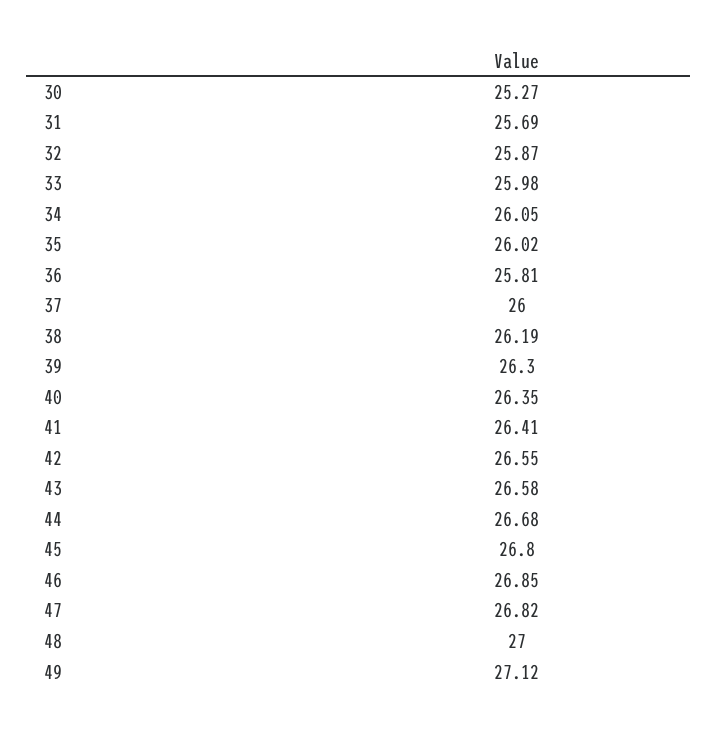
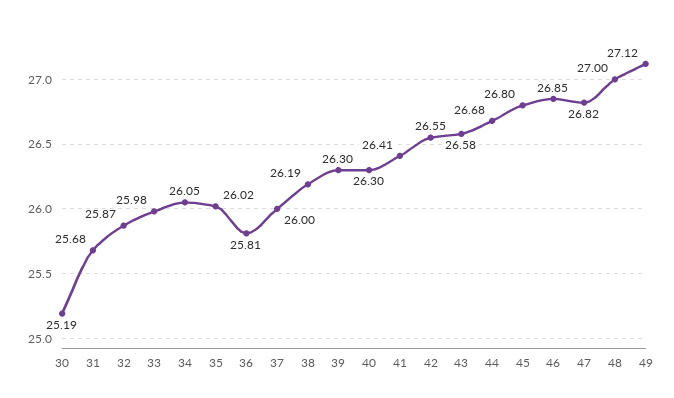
30: 25.27 -> 25.19
31: 25.69 -> 25.68
40: 26.35 -> 26.3

